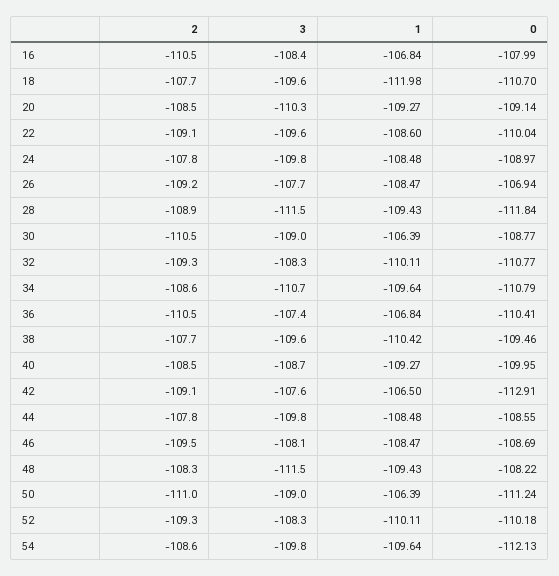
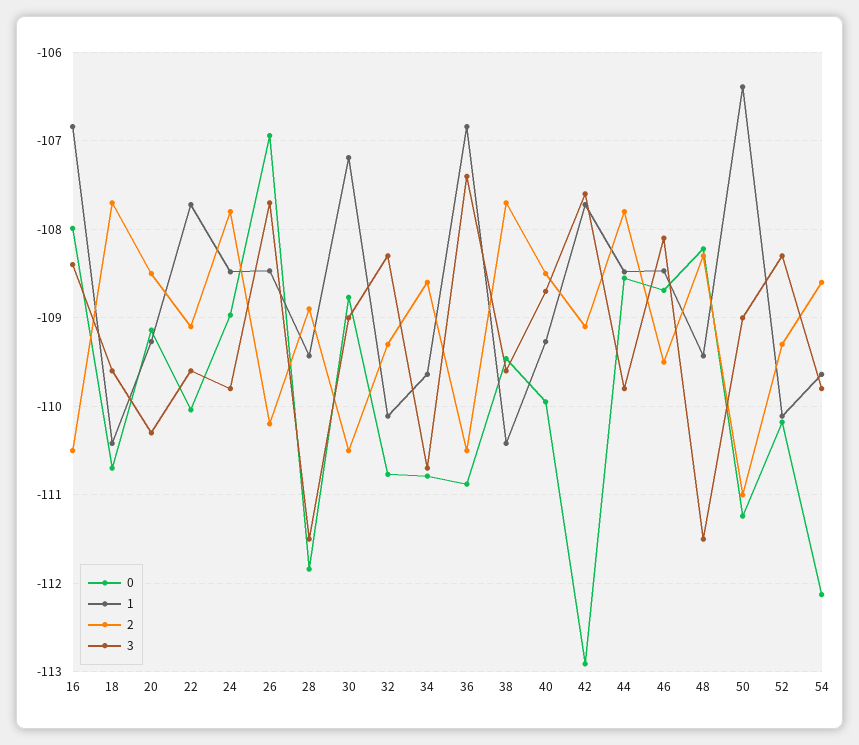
1, 18: -111.98 -> -110.4
1, 22: -108.6 -> -107.7
2, 26: -109.2 -> -110.2
1, 30: -106.39 -> -107.2
0, 36: -110.41 -> -110.9
1, 42: -106.5 -> -107.7

